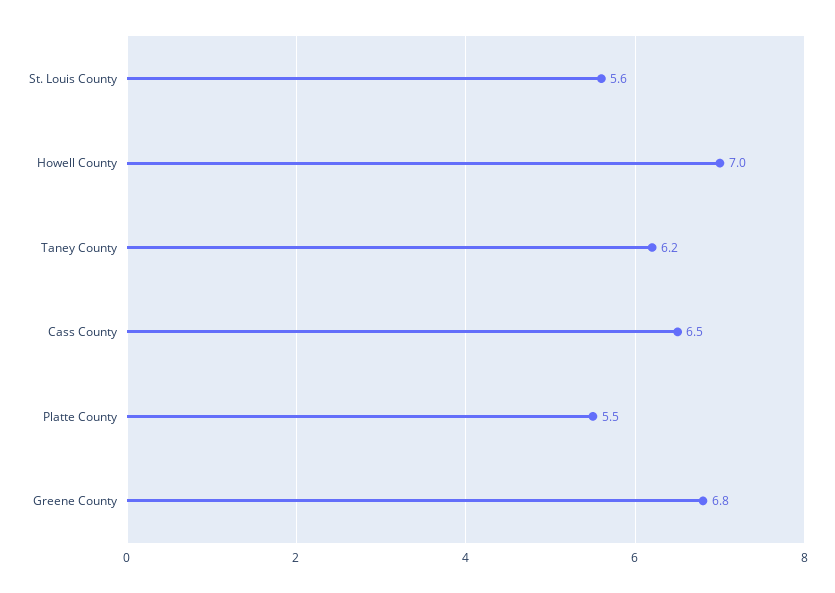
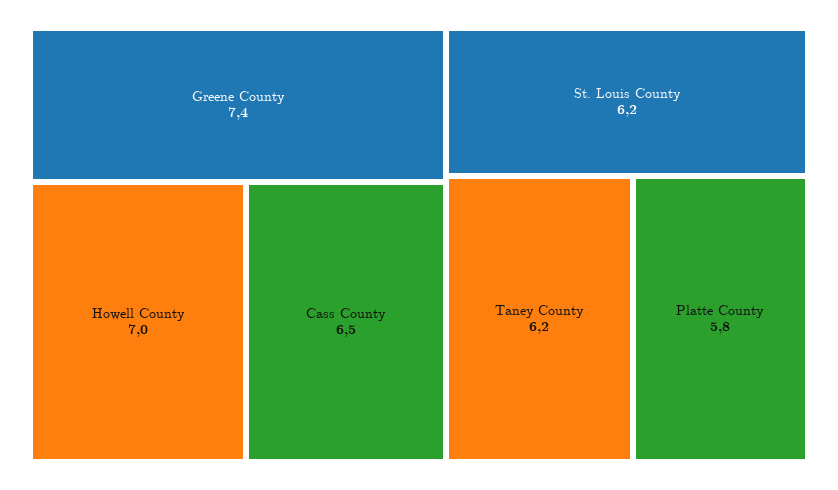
St. Louis County: 5.6 -> 6.2
Platte County: 5.5 -> 5.8
Greene County: 6.8 -> 7.4

